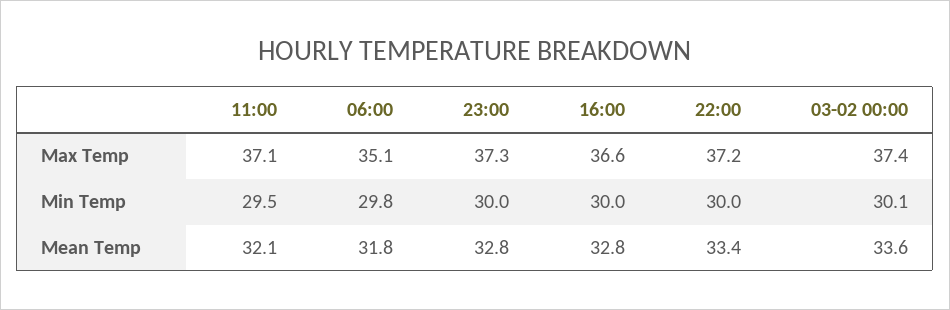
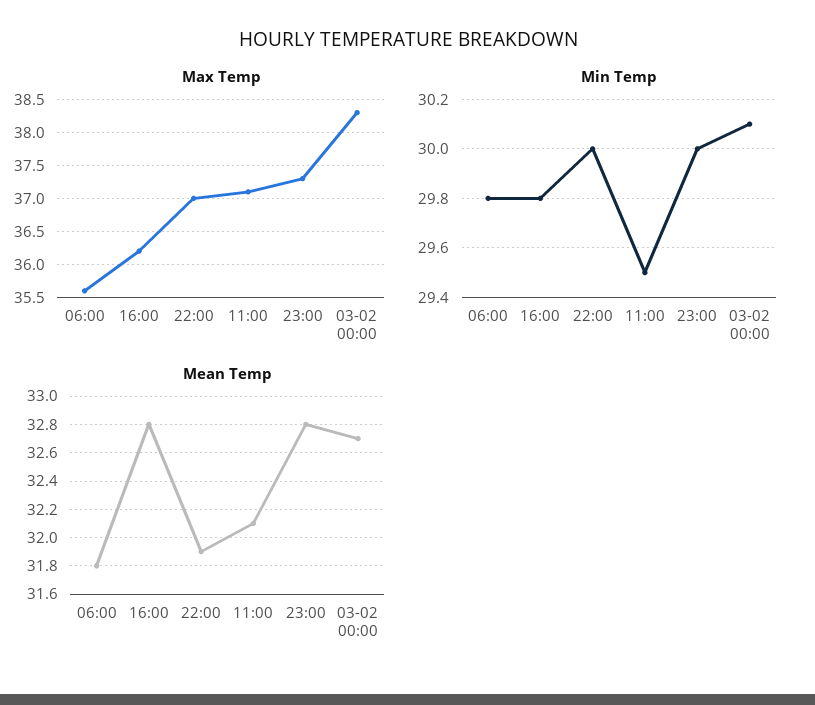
Max Temp, 06:00: 35.1 -> 35.6
Max Temp, 16:00: 36.6 -> 36.2
Max Temp, 22:00: 37.2 -> 37
Max Temp, 03-02 00:00: 37.4 -> 38.3
Min Temp, 16:00: 30 -> 29.8
Mean Temp, 22:00: 33.4 -> 31.9
Mean Temp, 03-02 00:00: 33.6 -> 32.7

